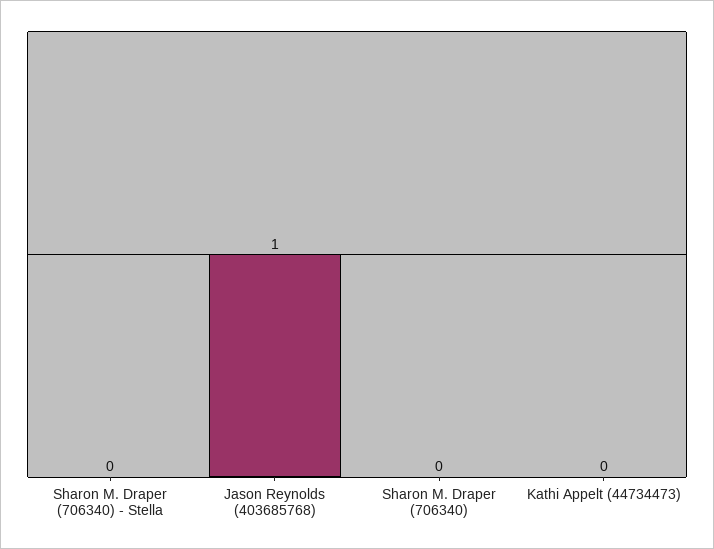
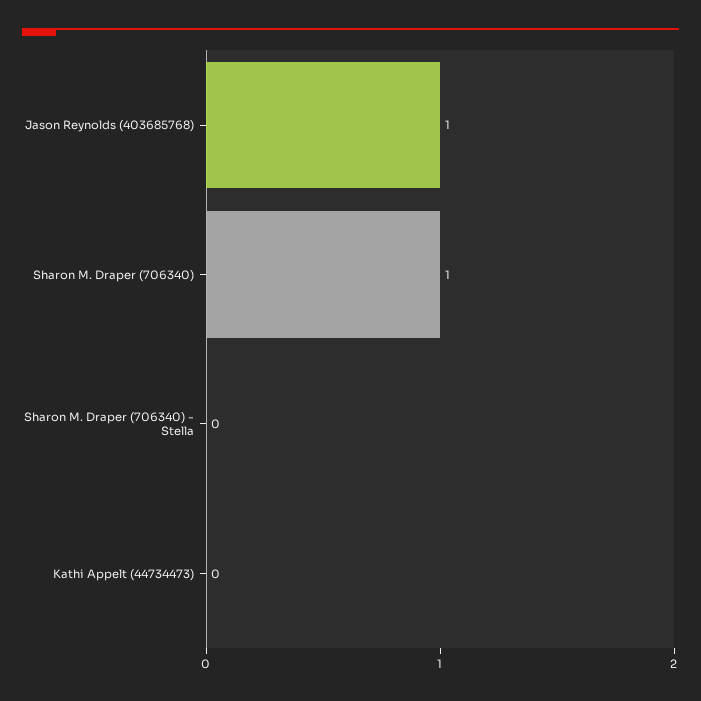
Sharon M. Draper (706340): 0 -> 1

